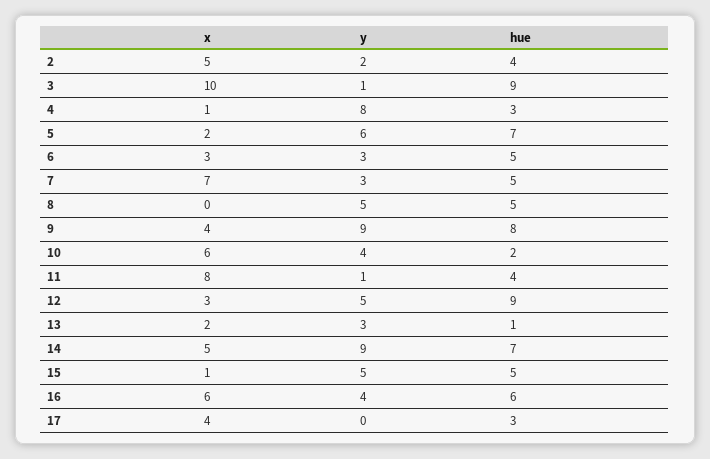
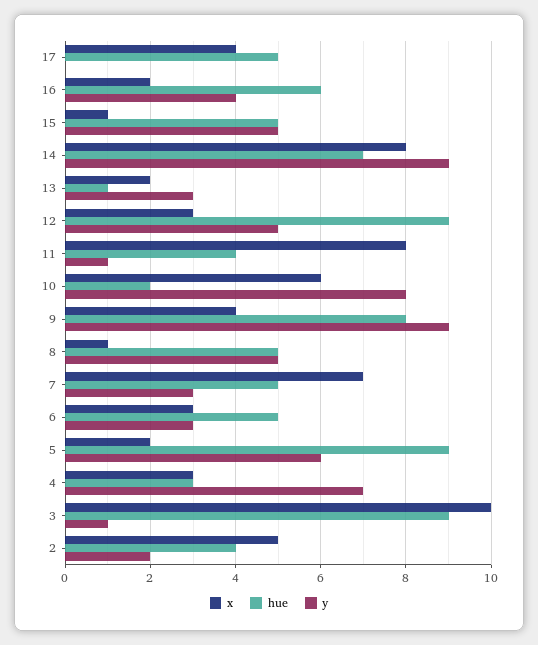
x, 4: 1 -> 3
y, 4: 8 -> 7
hue, 5: 7 -> 9
x, 8: 0 -> 1
y, 10: 4 -> 8
x, 14: 5 -> 8
x, 16: 6 -> 2
hue, 17: 3 -> 5

